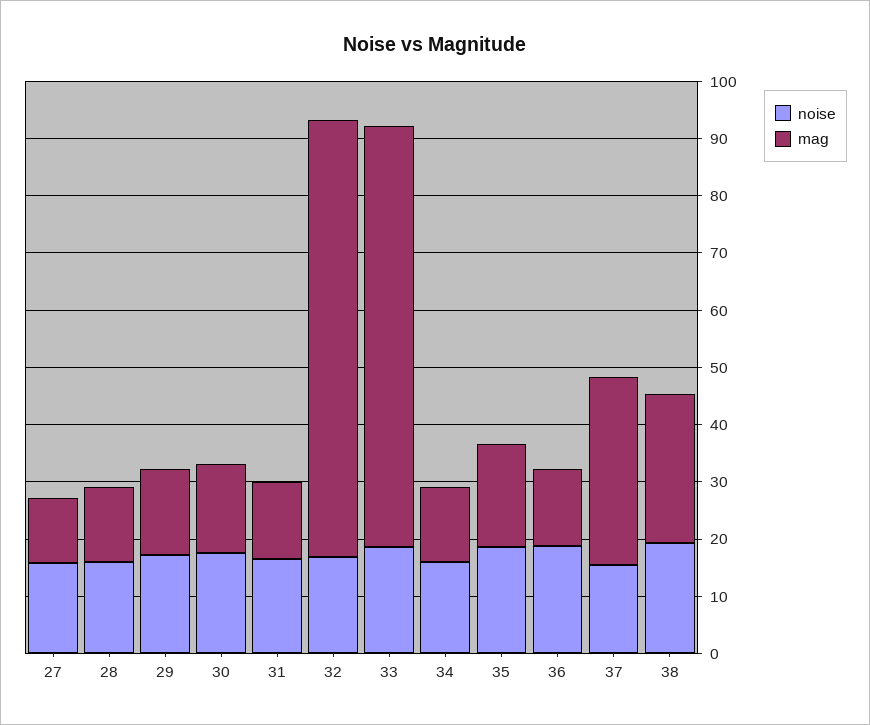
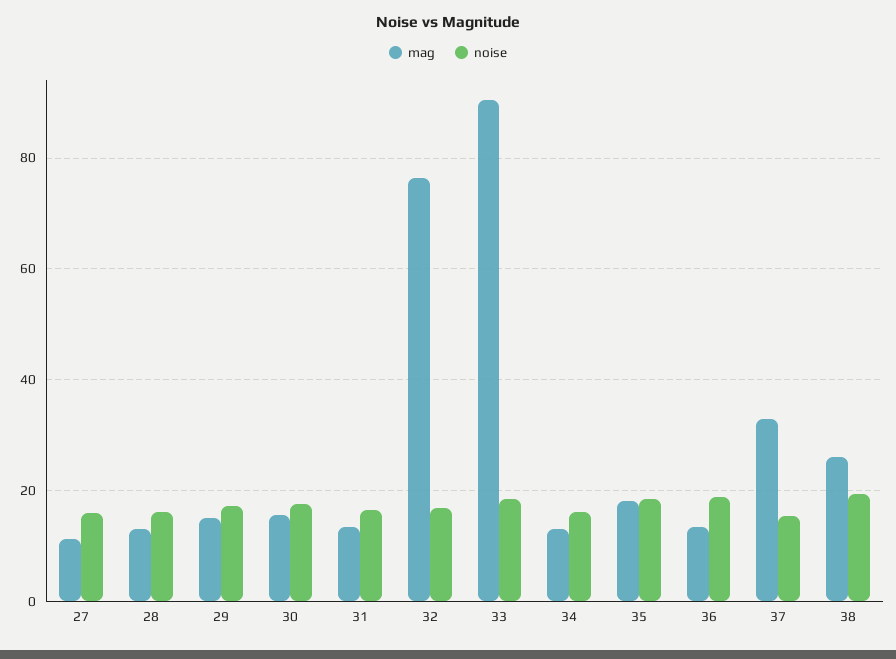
mag, 33: 74 -> 90

